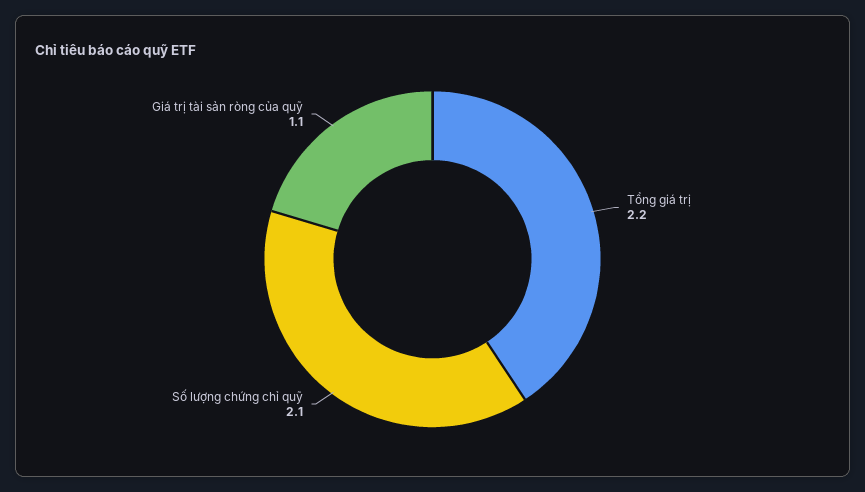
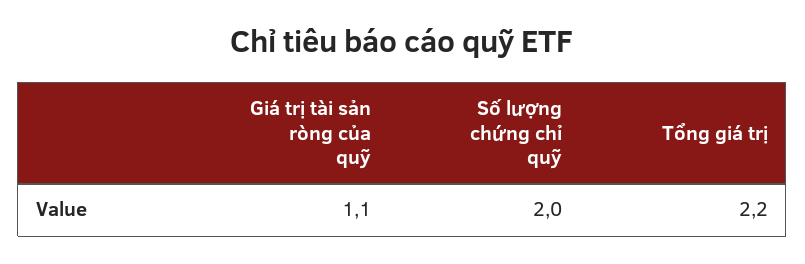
Số lượng chứng chỉ quỹ: 2.1 -> 2

